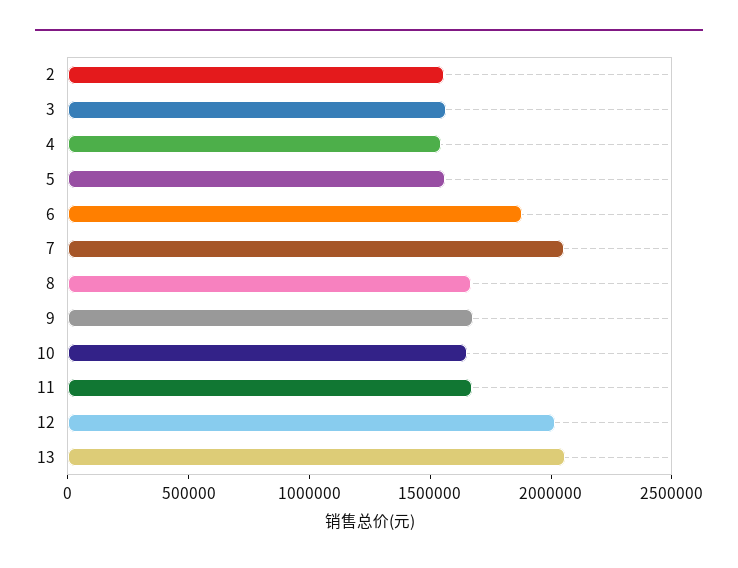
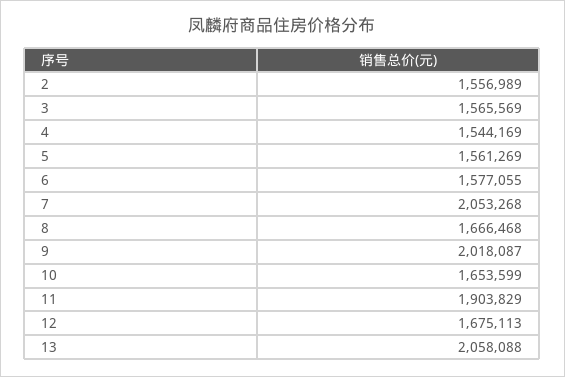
6: 1900000 -> 1577055
9: 1700000 -> 2018087
11: 1700000 -> 1903829
12: 2000000 -> 1675113

